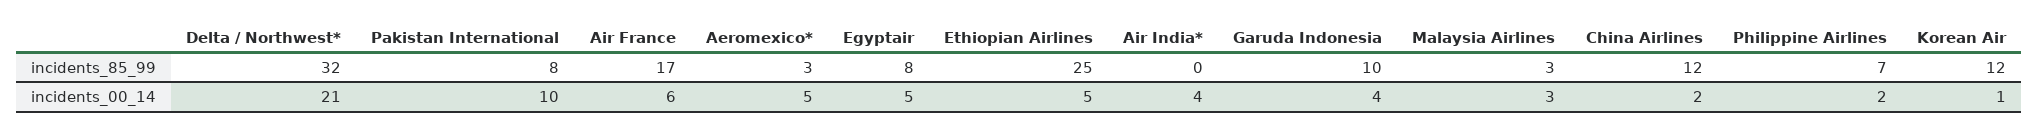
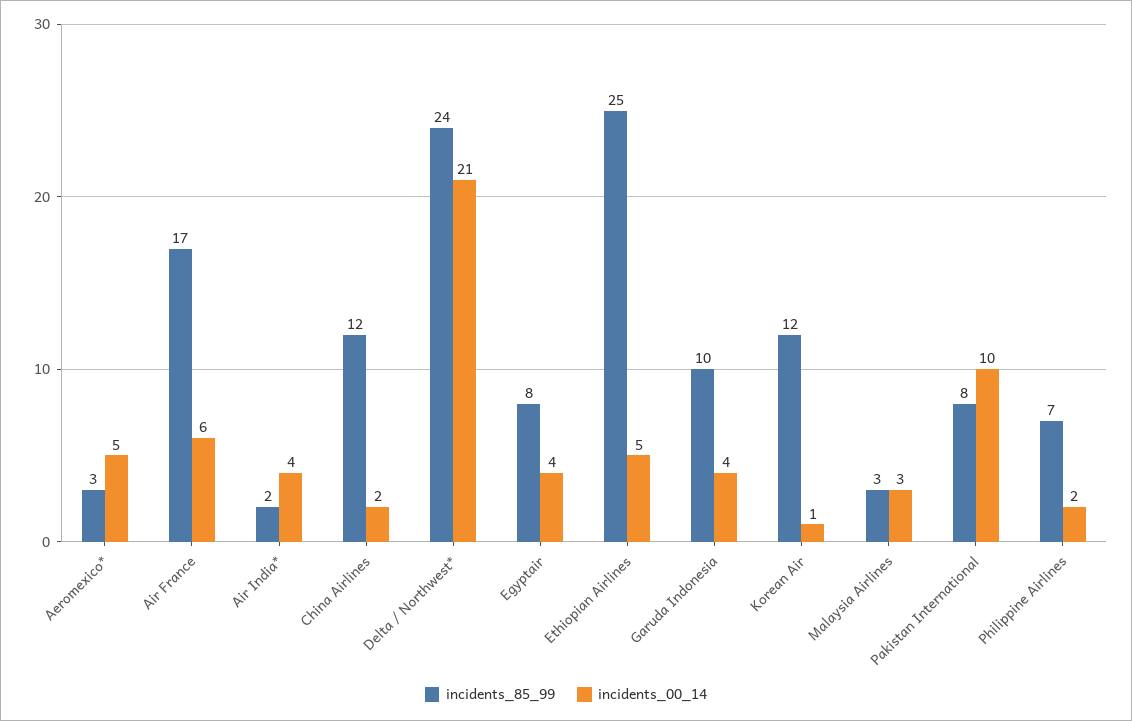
incidents_85_99, Delta / Northwest*: 32 -> 24
incidents_85_99, Air India*: 0 -> 2
incidents_00_14, Egyptair: 5 -> 4

